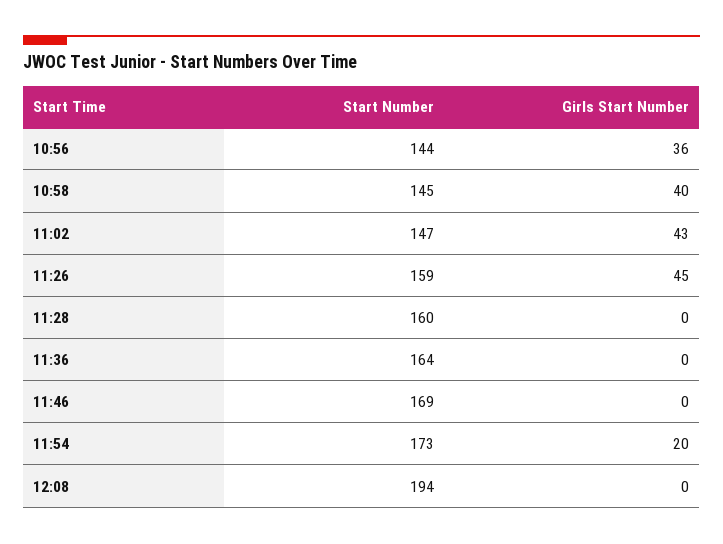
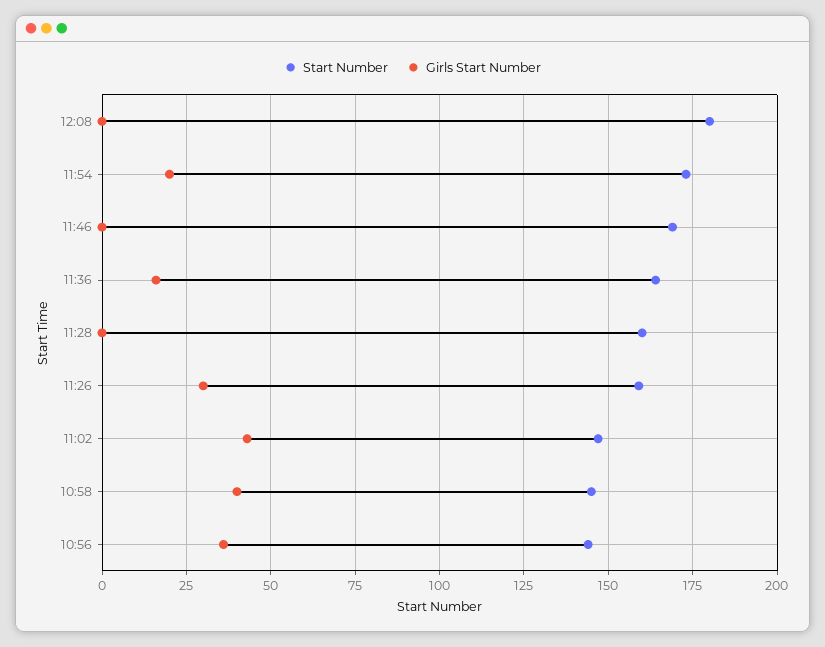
Girls Start Number, 11:26: 45 -> 30
Girls Start Number, 11:36: 0 -> 15
Start Number, 12:08: 194 -> 180

